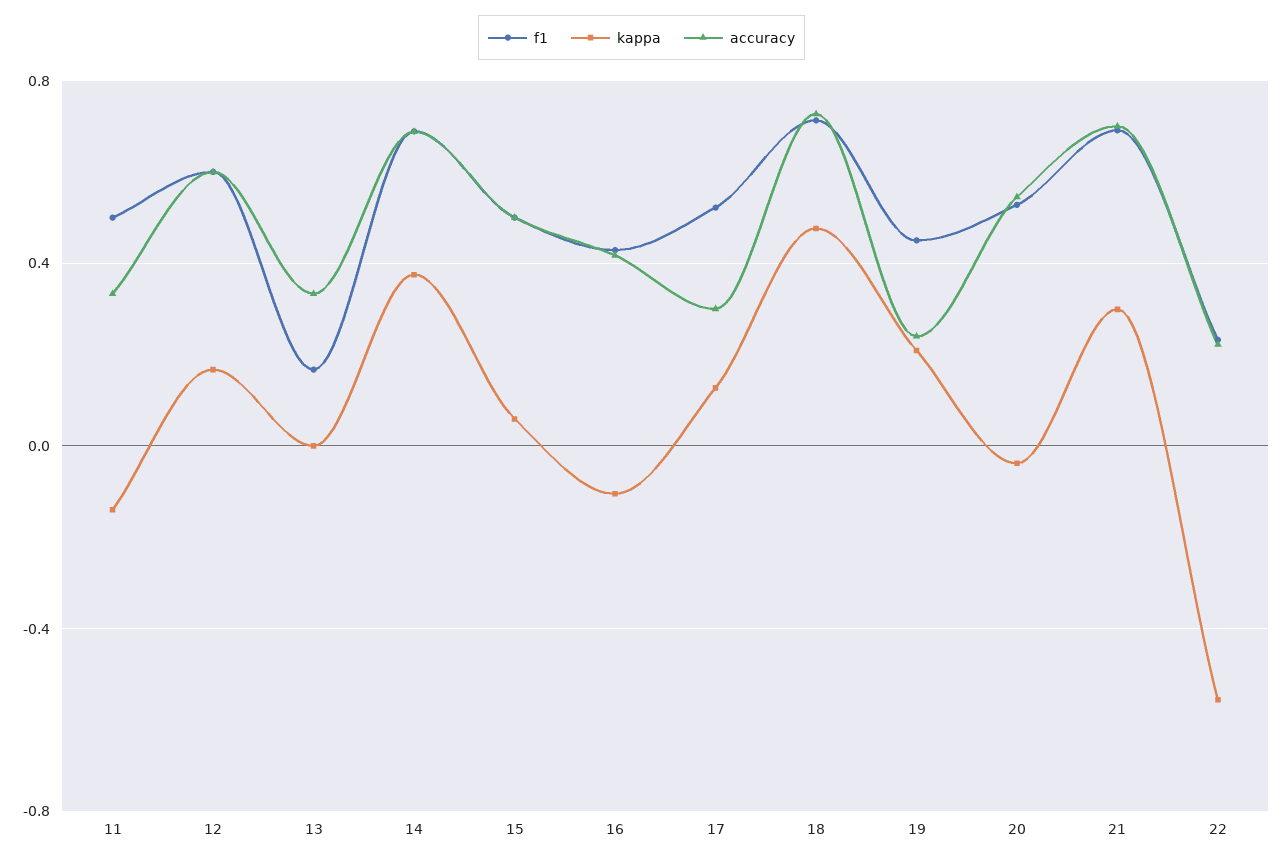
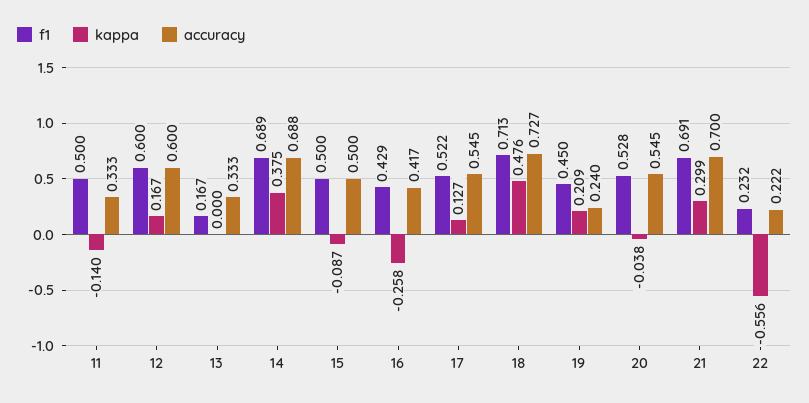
kappa, 15: 0.05 -> -0.087
kappa, 16: -0.1 -> -0.258
accuracy, 17: 0.3 -> 0.545

